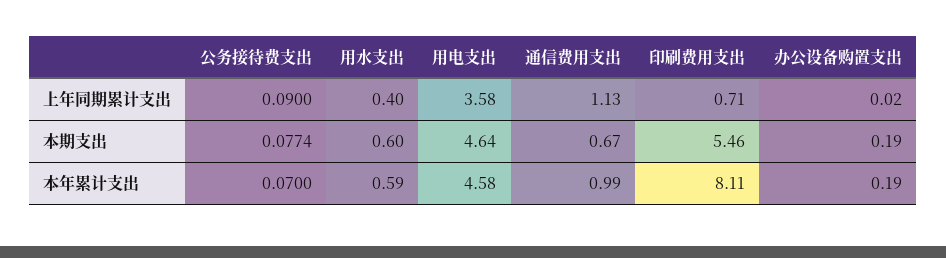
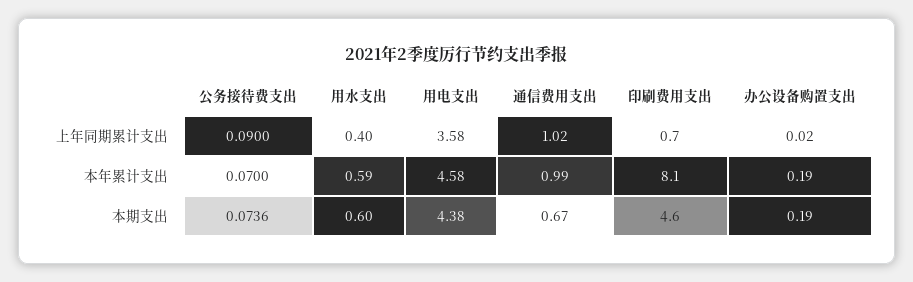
通信费用支出, 上年同期累计支出: 1.13 -> 1.02
公务接待费支出, 本期支出: 0.0774 -> 0.0736
用电支出, 本期支出: 4.64 -> 4.38
印刷费用支出, 本期支出: 5.46 -> 4.6

